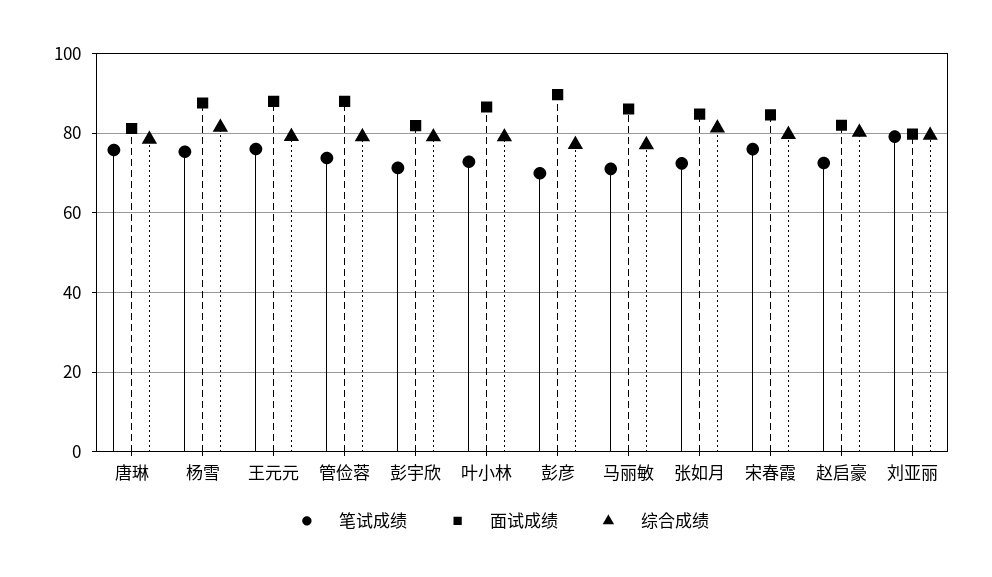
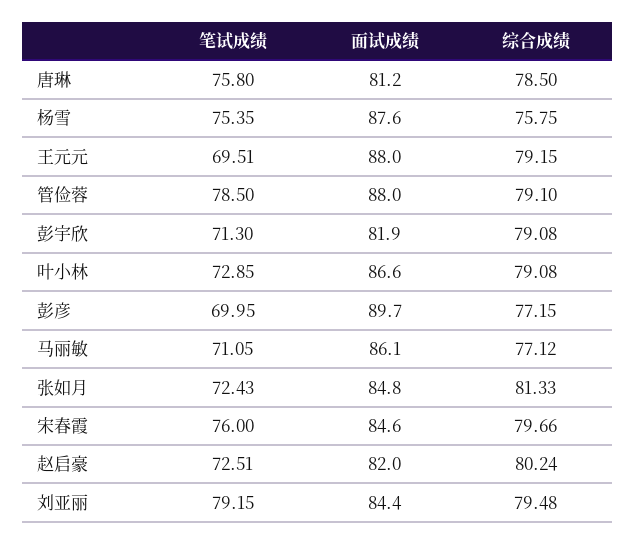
综合成绩, 杨雪: 82 -> 75.75
笔试成绩, 王元元: 76 -> 69.51
笔试成绩, 管俭蓉: 74 -> 78.5
面试成绩, 刘亚丽: 80 -> 84.4

